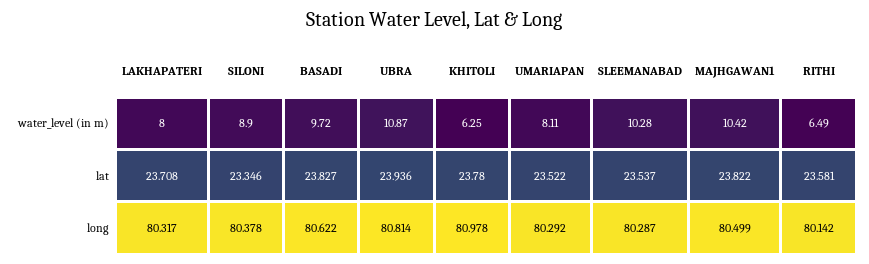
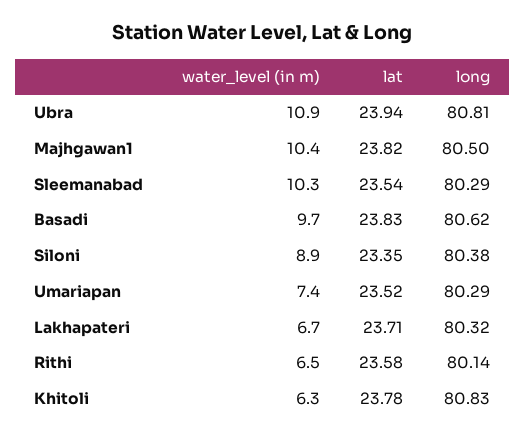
LAKHAPATERI, water_level (in m): 8 -> 6.7
UMARIAPAN, water_level (in m): 8.11 -> 7.4
KHITOLI, long: 80.978 -> 80.83

